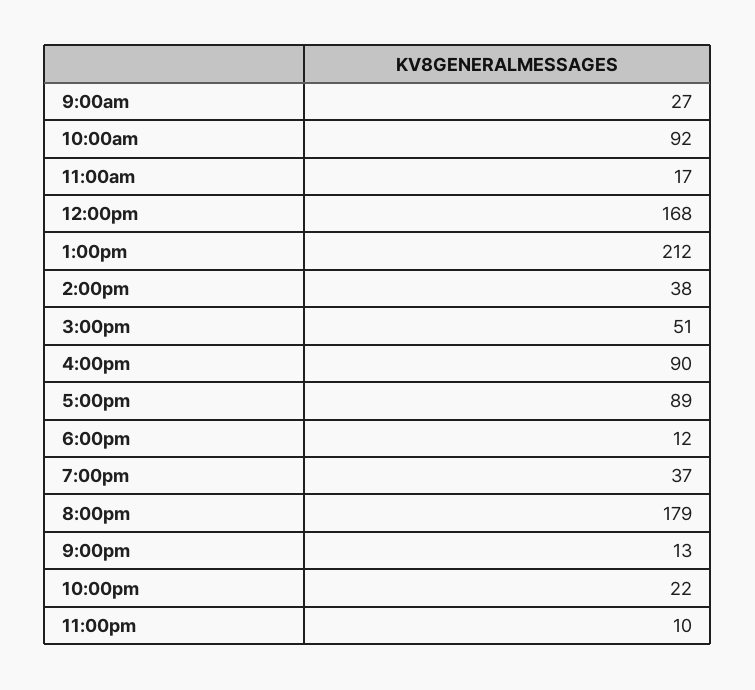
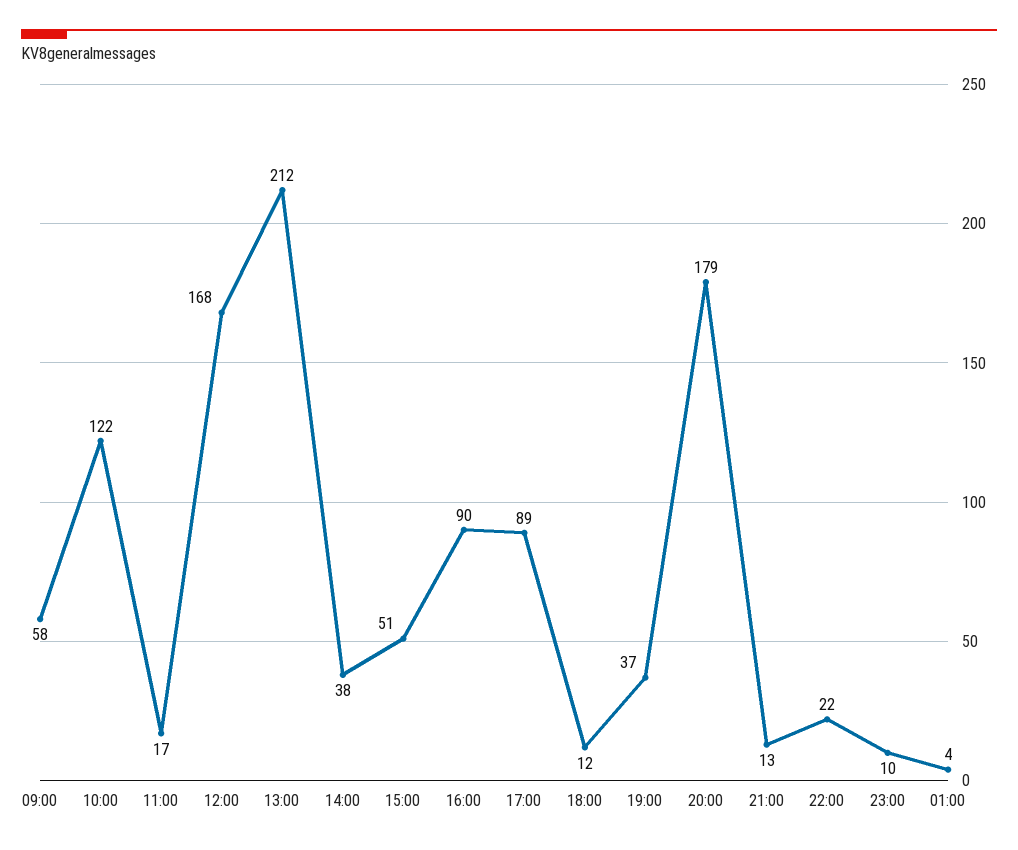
9:00am: 27 -> 58
10:00am: 92 -> 122
01:00: none -> 4

